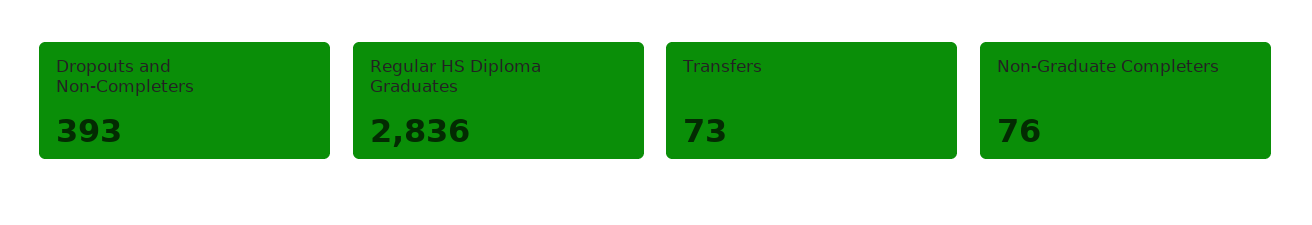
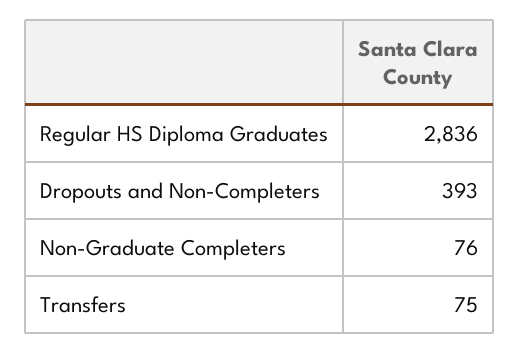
Transfers: 73 -> 75

